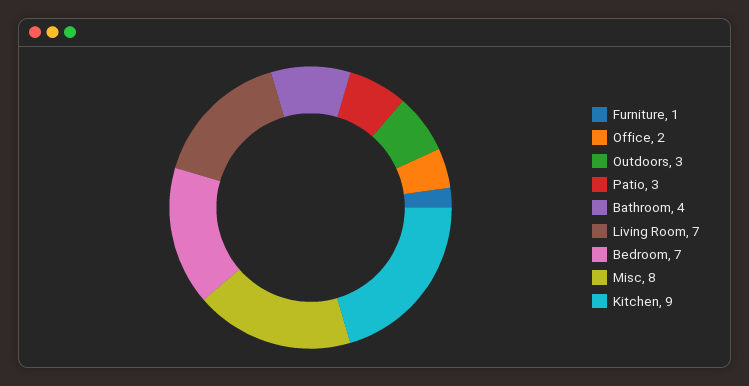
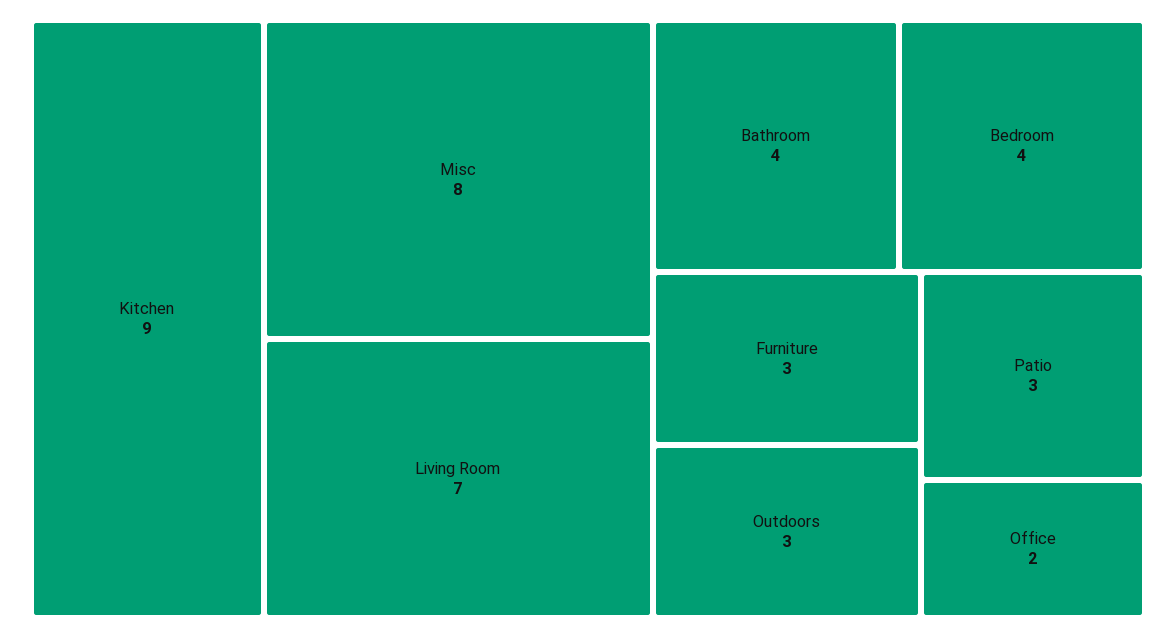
Furniture: 1 -> 3
Bedroom: 7 -> 4

